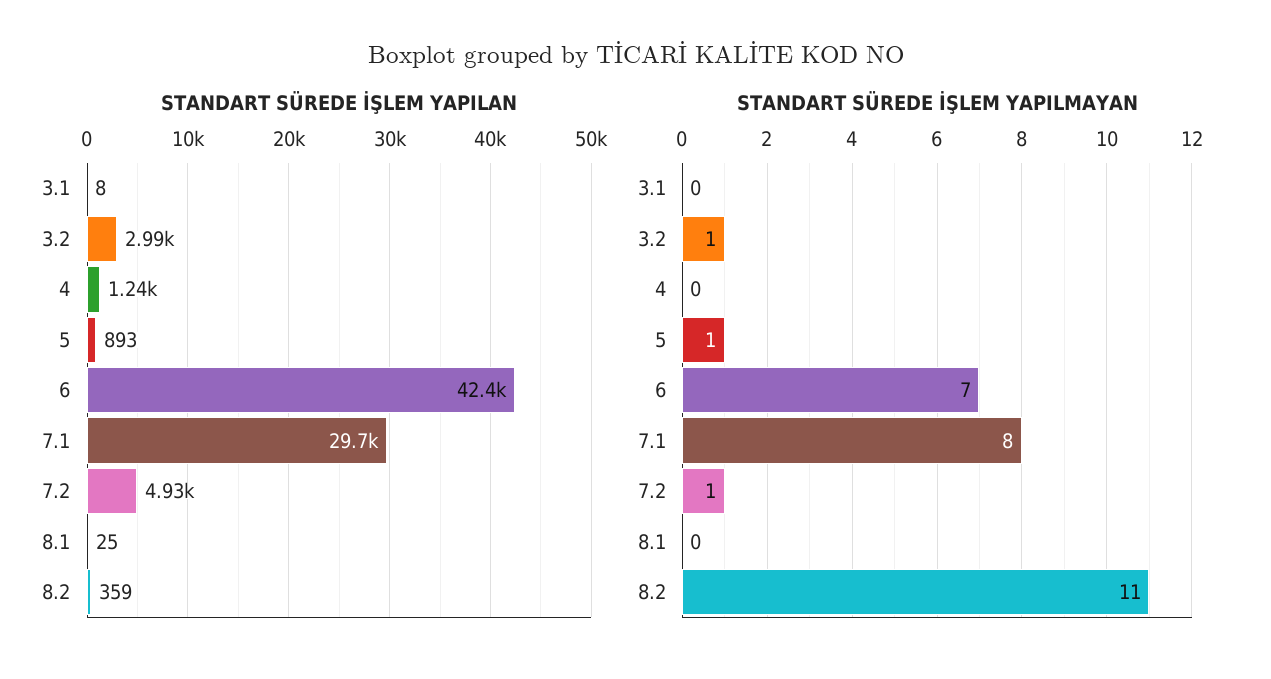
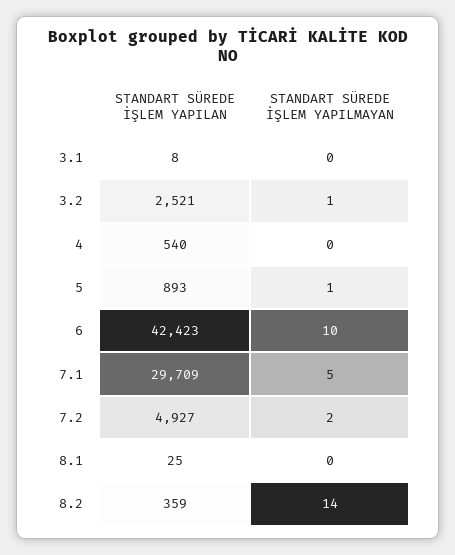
STANDART SÜREDE İŞLEM YAPILAN, 3.2: 2990 -> 2521
STANDART SÜREDE İŞLEM YAPILAN, 4: 1240 -> 540
STANDART SÜREDE İŞLEM YAPILMAYAN, 6: 7 -> 10
STANDART SÜREDE İŞLEM YAPILMAYAN, 7.1: 8 -> 5
STANDART SÜREDE İŞLEM YAPILMAYAN, 7.2: 1 -> 2
STANDART SÜREDE İŞLEM YAPILMAYAN, 8.2: 11 -> 14

